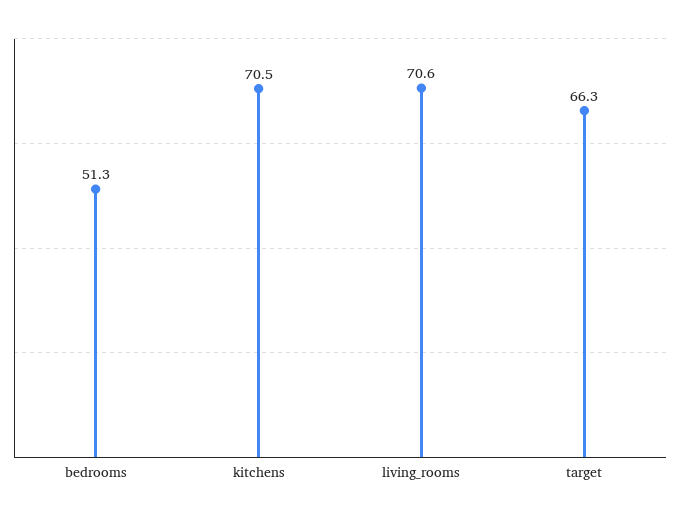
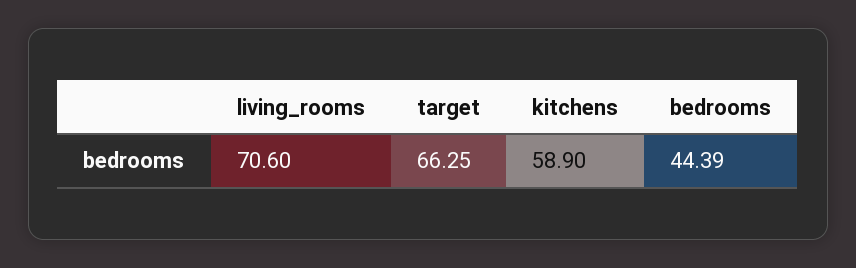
bedrooms: 51.3 -> 44.39
kitchens: 70.5 -> 58.9

